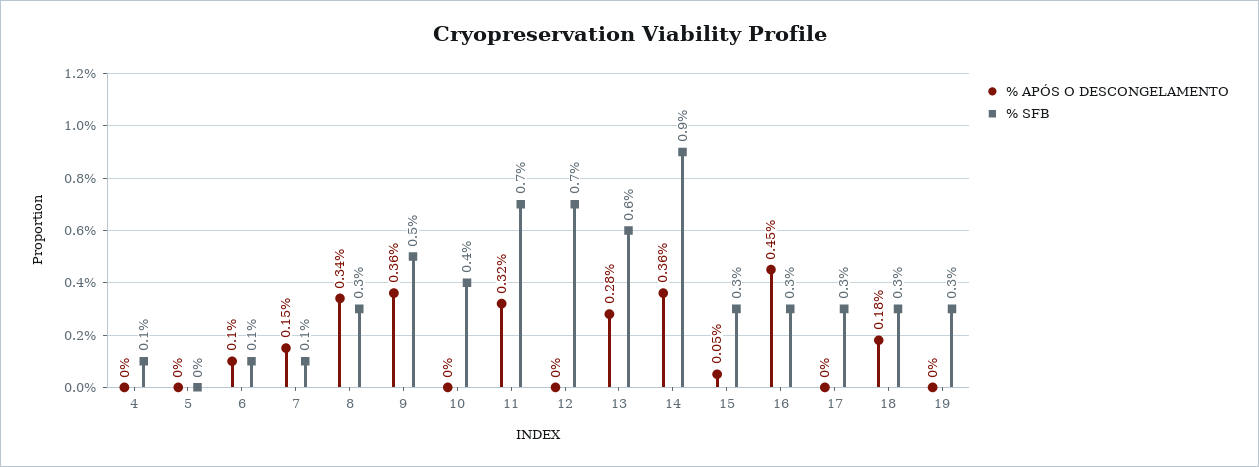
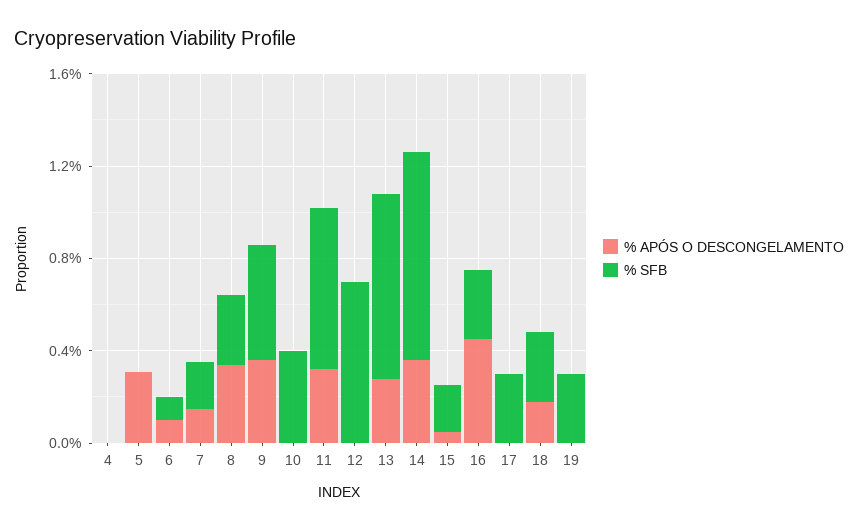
% SFB, 4: 0.1 -> 0
% APÓS O DESCONGELAMENTO, 5: 0 -> 0.3
% SFB, 7: 0.1 -> 0.2
% SFB, 13: 0.6 -> 0.8
% SFB, 15: 0.3 -> 0.2

